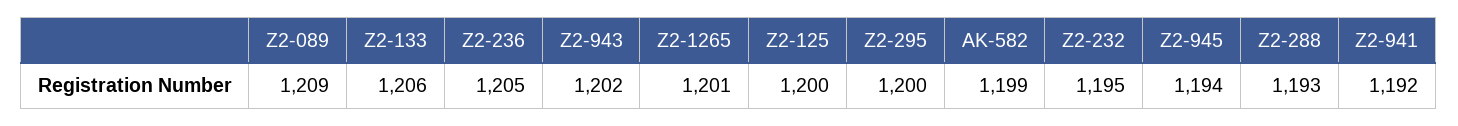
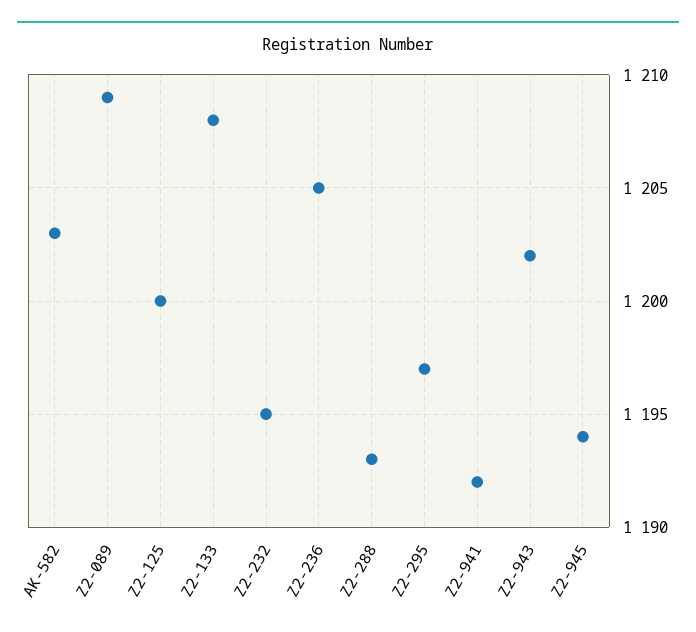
Z2-133: 1206 -> 1208
Z2-1265: 1201 -> none
Z2-295: 1200 -> 1197
AK-582: 1199 -> 1203

